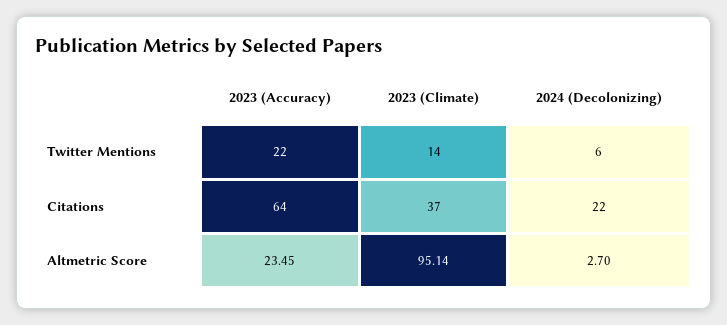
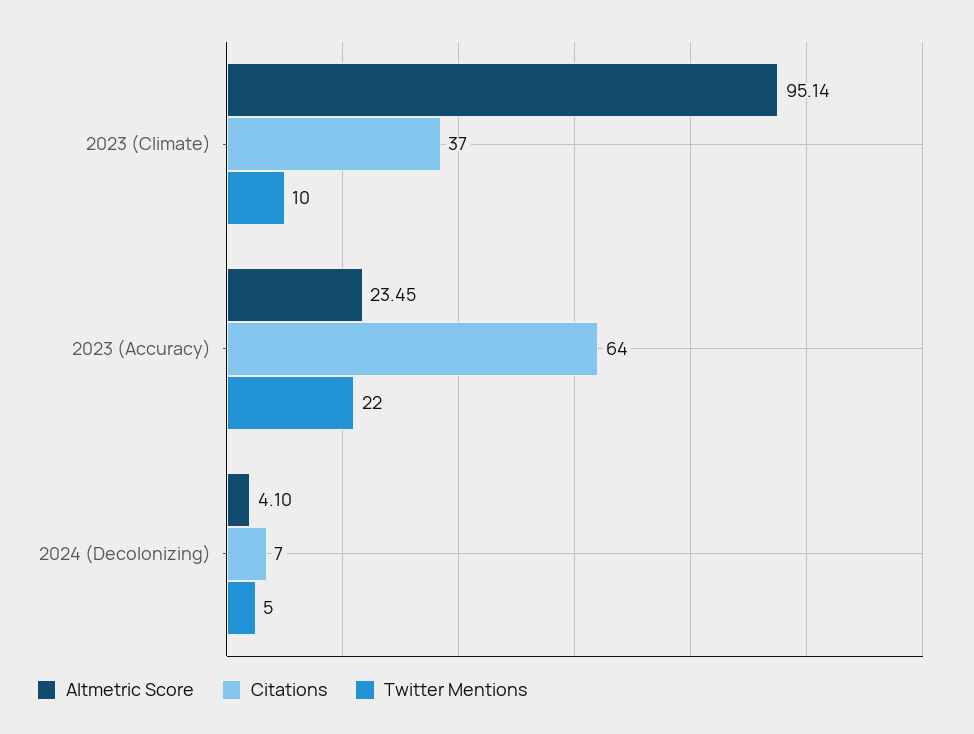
Twitter Mentions, 2023 (Climate): 14 -> 10
Twitter Mentions, 2024 (Decolonizing): 6 -> 5
Citations, 2024 (Decolonizing): 22 -> 7
Altmetric Score, 2024 (Decolonizing): 2.7 -> 4.1

